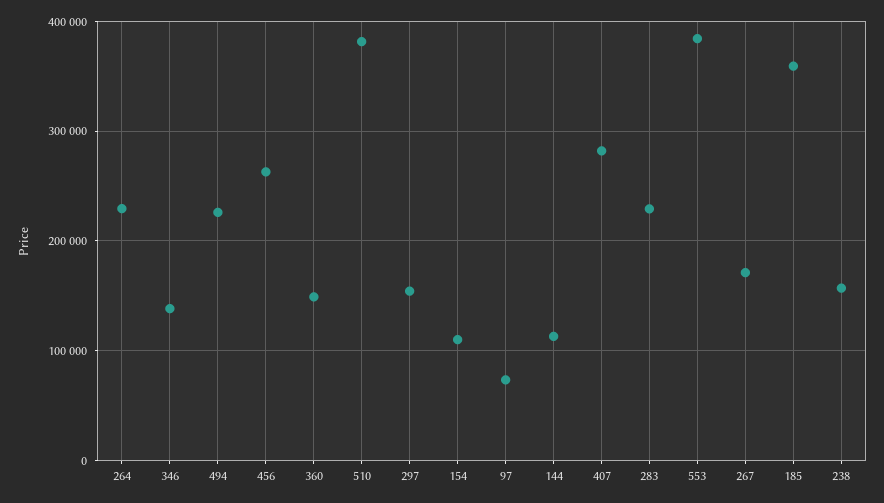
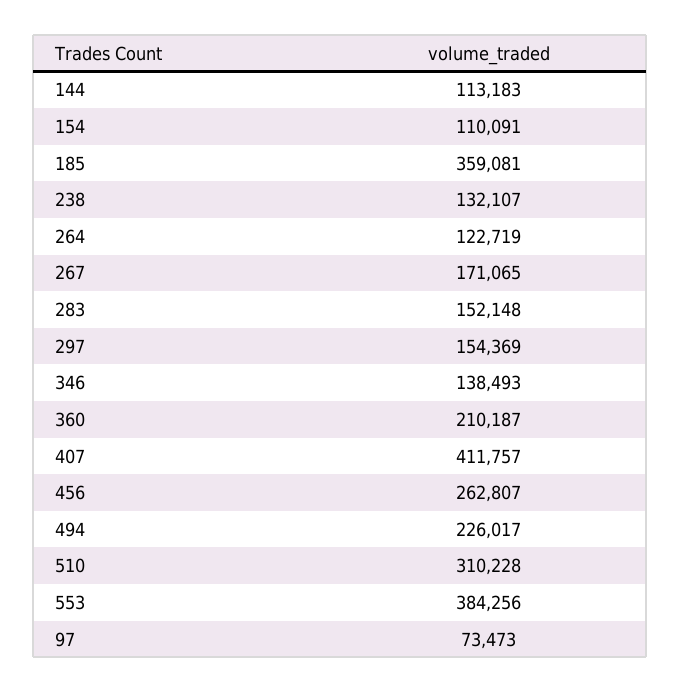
264: 230000 -> 122719
360: 150000 -> 210187
510: 380000 -> 310228
407: 280000 -> 411757
283: 230000 -> 152148
238: 160000 -> 132107

